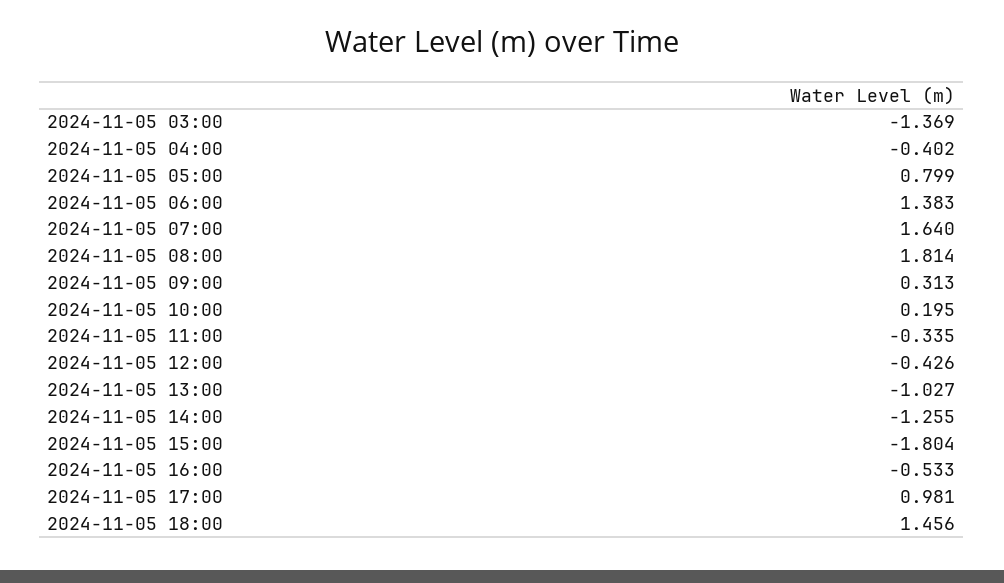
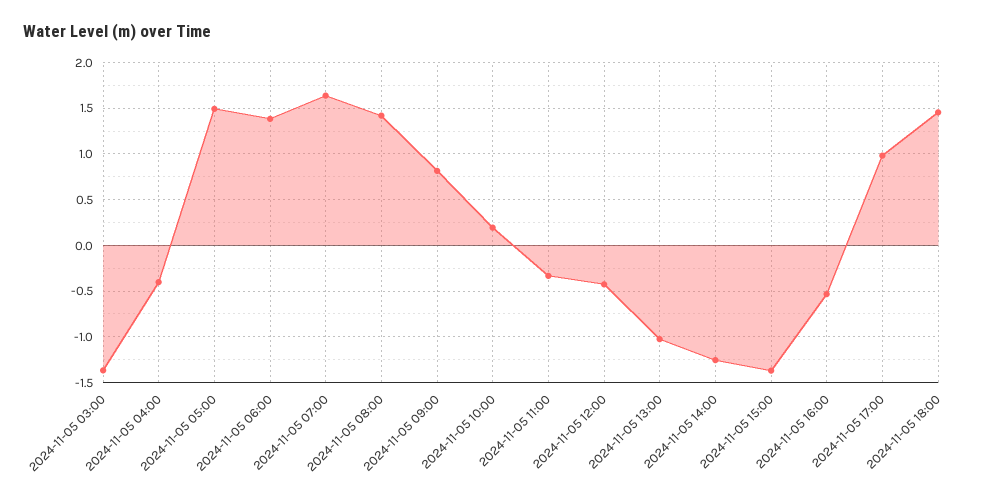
2024-11-05 05:00: 0.799 -> 1.5
2024-11-05 08:00: 1.814 -> 1.4
2024-11-05 09:00: 0.313 -> 0.8
2024-11-05 15:00: -1.804 -> -1.4

